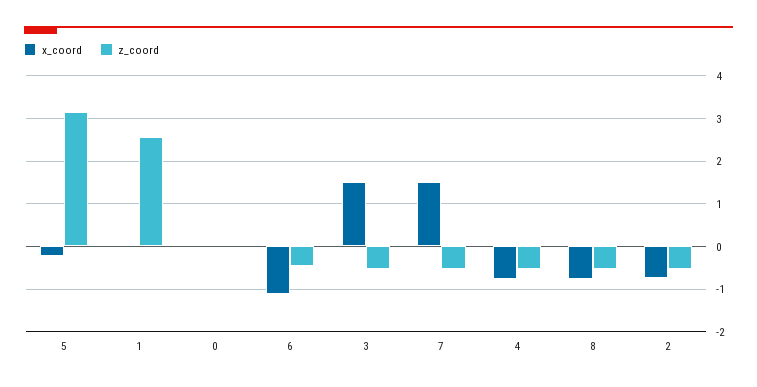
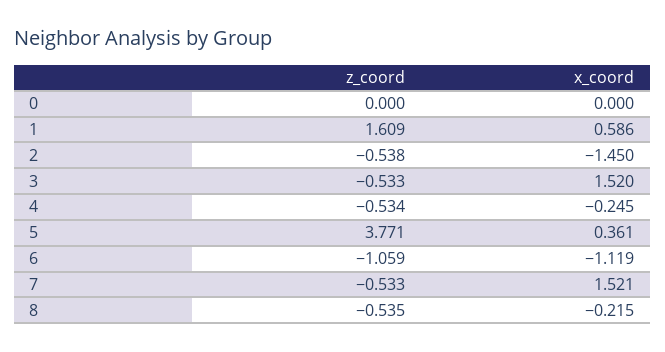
x_coord, 5: -0.2 -> 0.361
z_coord, 5: 3.2 -> 3.771
x_coord, 1: 0 -> 0.586
z_coord, 1: 2.6 -> 1.609
z_coord, 6: -0.4 -> -1.059
x_coord, 4: -0.8 -> -0.245
x_coord, 8: -0.8 -> -0.215
x_coord, 2: -0.8 -> -1.45

